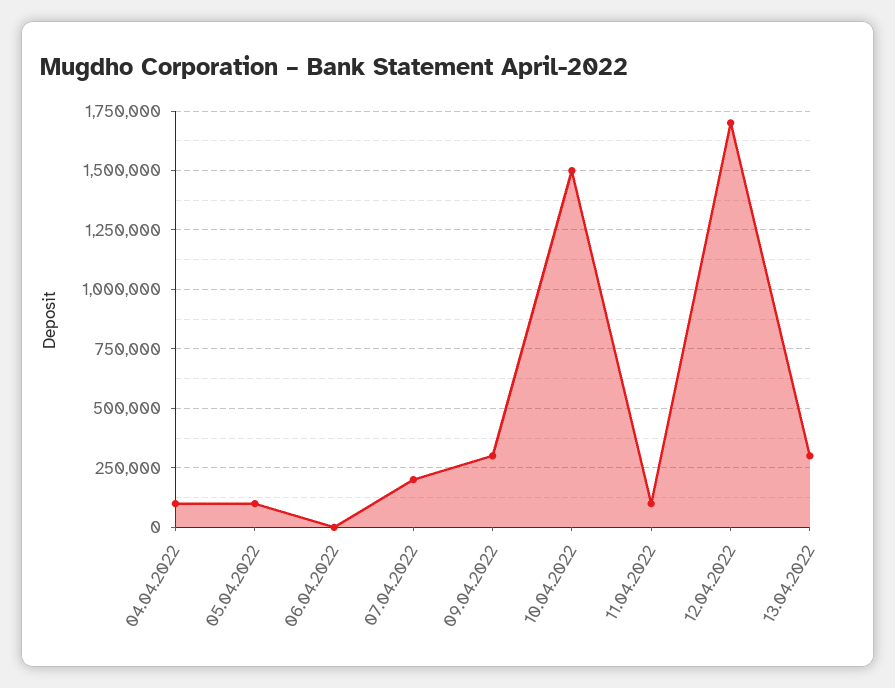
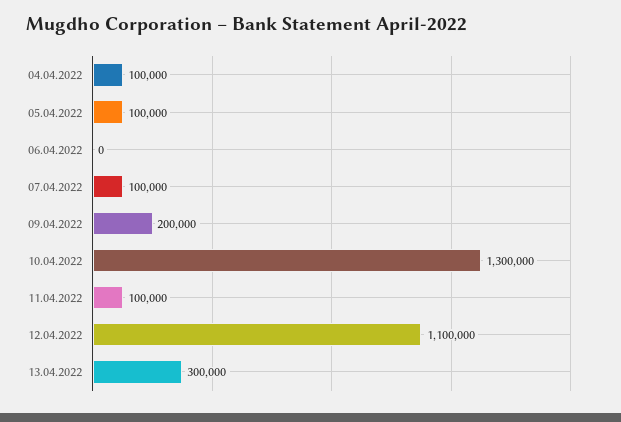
07.04.2022: 200000 -> 100000
09.04.2022: 300000 -> 200000
10.04.2022: 1500000 -> 1300000
12.04.2022: 1700000 -> 1100000

